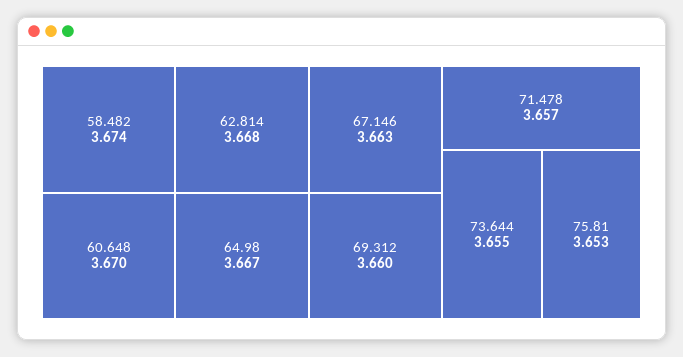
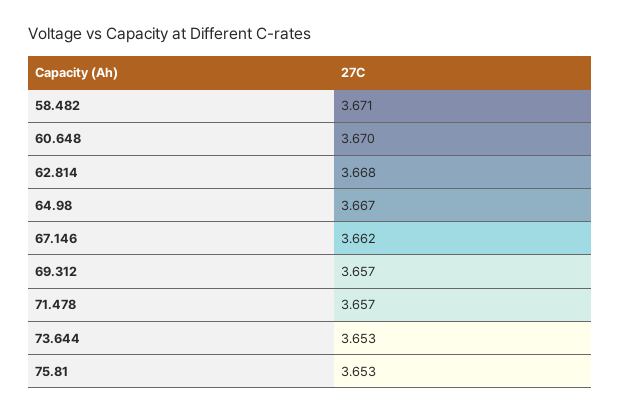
58.482: 3.674 -> 3.671
67.146: 3.663 -> 3.662
69.312: 3.66 -> 3.657
73.644: 3.655 -> 3.653

